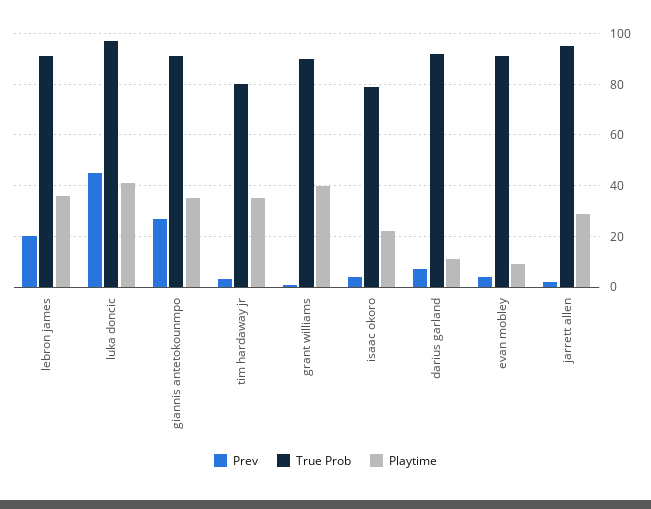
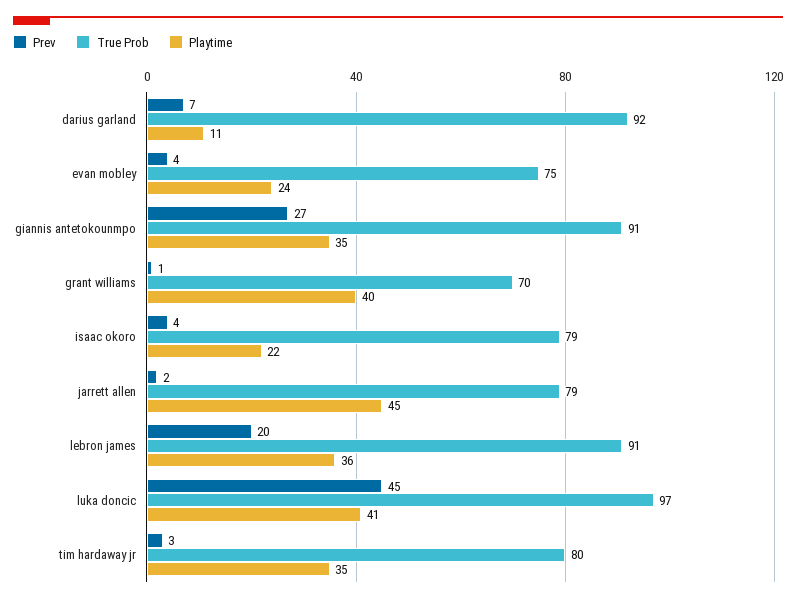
True Prob, grant williams: 90 -> 70
True Prob, evan mobley: 90 -> 75
Playtime, evan mobley: 10 -> 24
True Prob, jarrett allen: 95 -> 79
Playtime, jarrett allen: 30 -> 45

